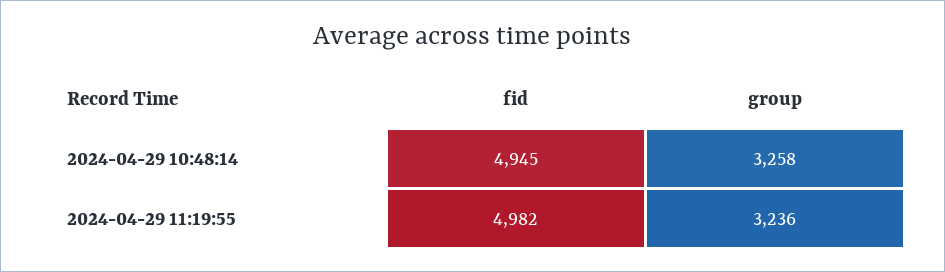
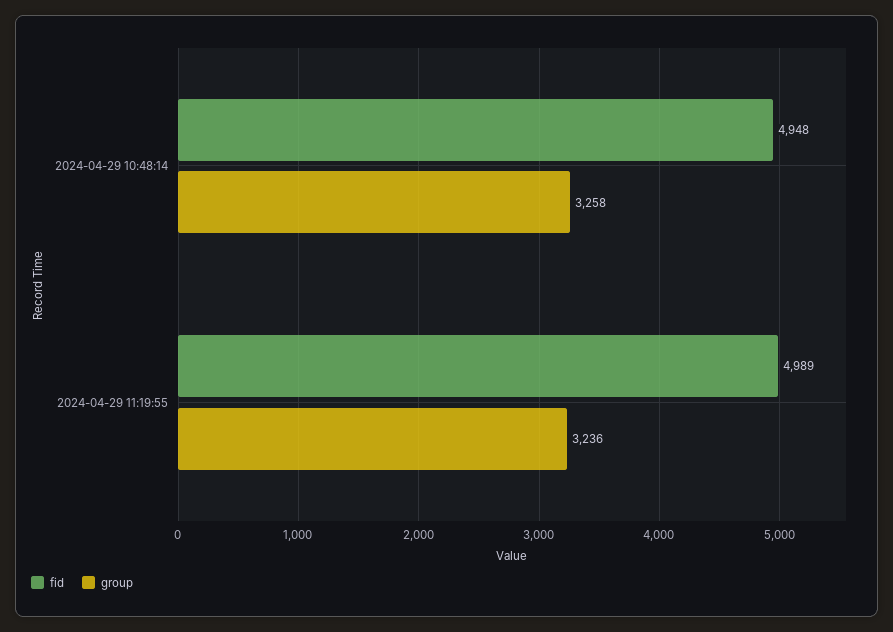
fid, 2024-04-29 10:48:14: 4945 -> 4948
fid, 2024-04-29 11:19:55: 4982 -> 4989

